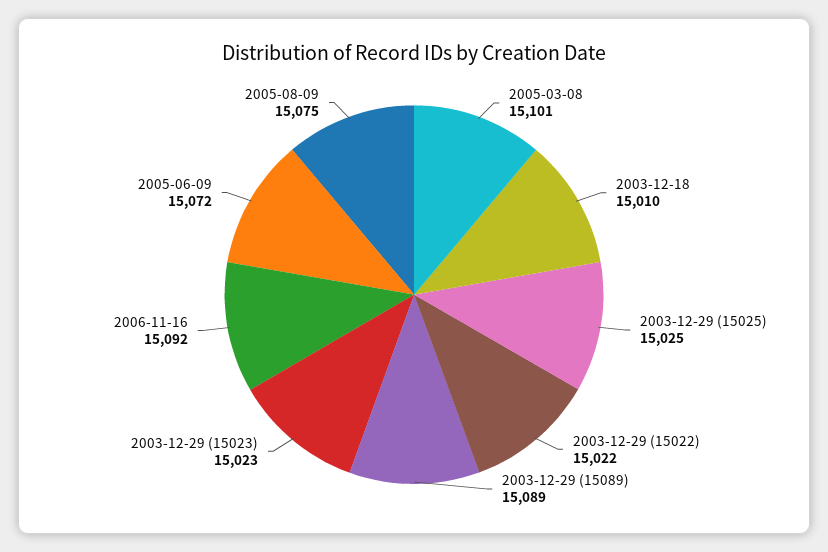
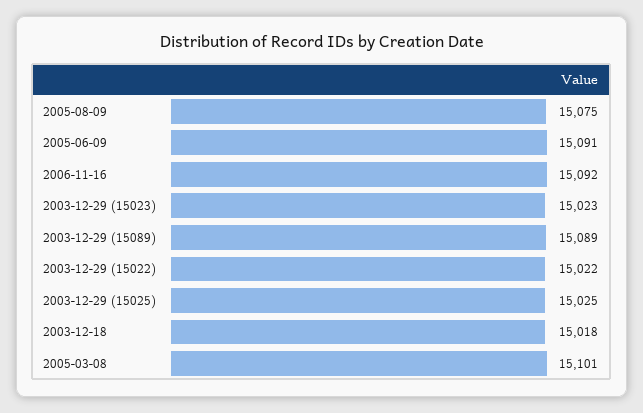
2003-12-18: 15010 -> 15018
2005-06-09: 15072 -> 15091

